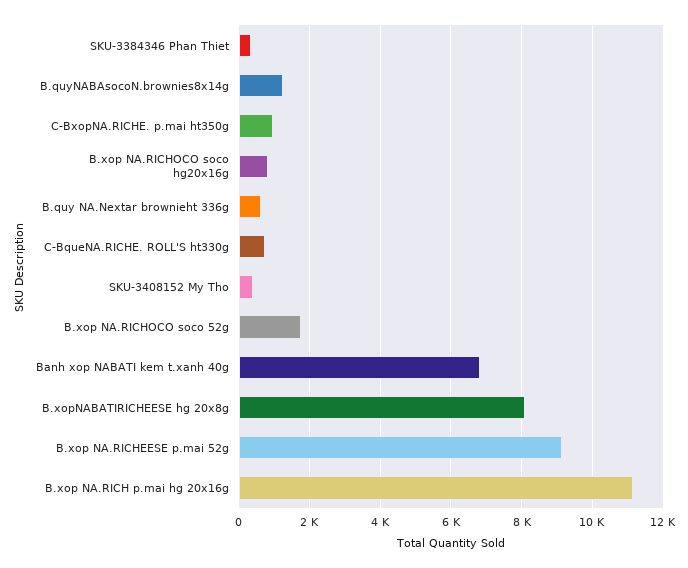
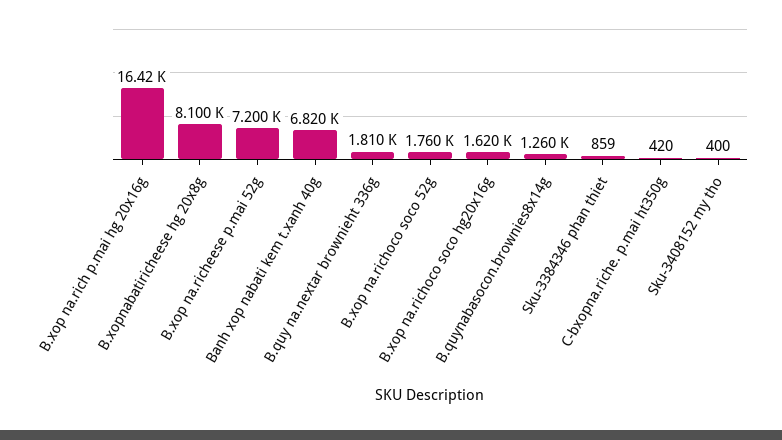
SKU-3384346 Phan Thiet: 400 -> 859
C-BxopNA.RICHE. p.mai ht350g: 1000 -> 420
B.xop NA.RICHOCO soco hg20x16g: 800 -> 1620
B.quy NA.Nextar brownieht 336g: 600 -> 1810
C-BqueNA.RICHE. ROLL'S ht330g: 800 -> none
B.xop NA.RICHEESE p.mai 52g: 9200 -> 7200
B.xop NA.RICH p.mai hg 20x16g: 11200 -> 16420

